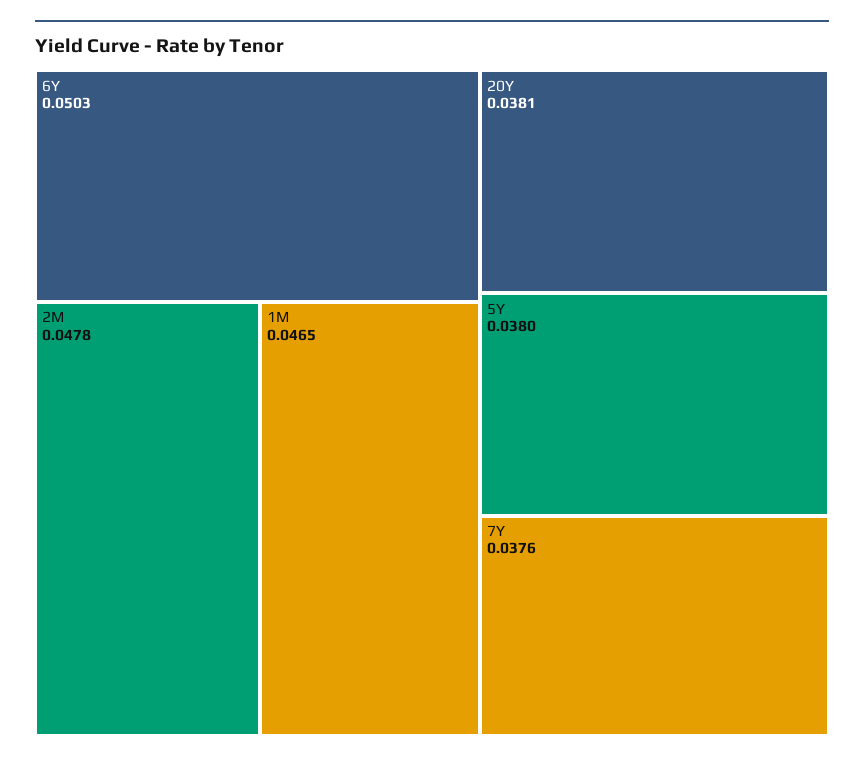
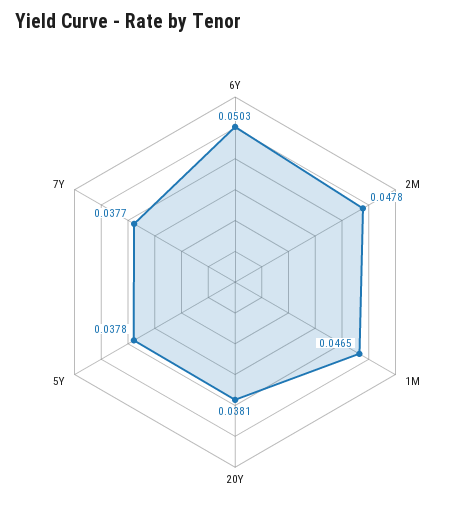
5Y: 0.038 -> 0.0378
7Y: 0.0376 -> 0.0377

